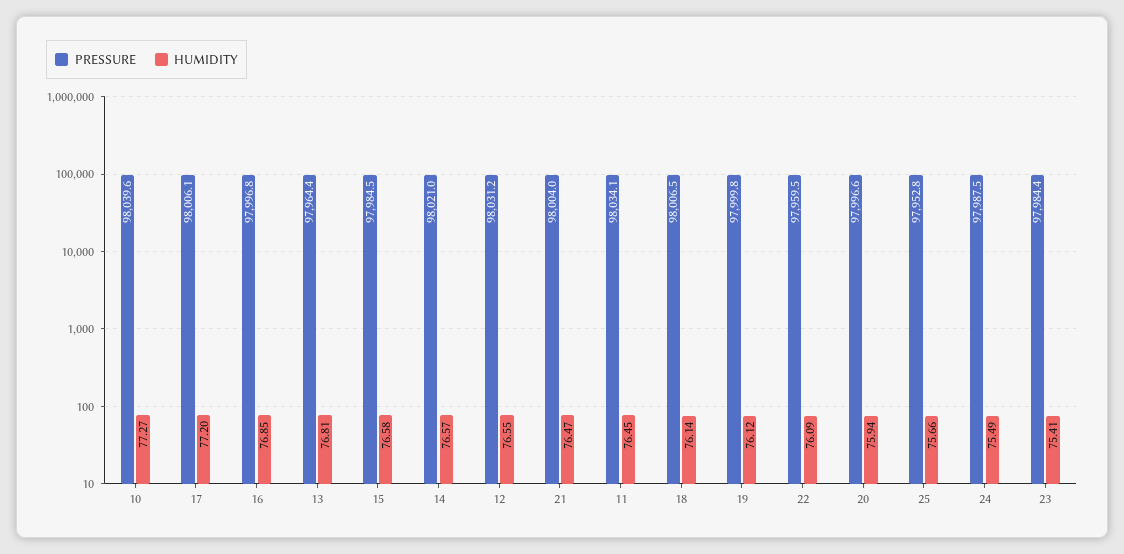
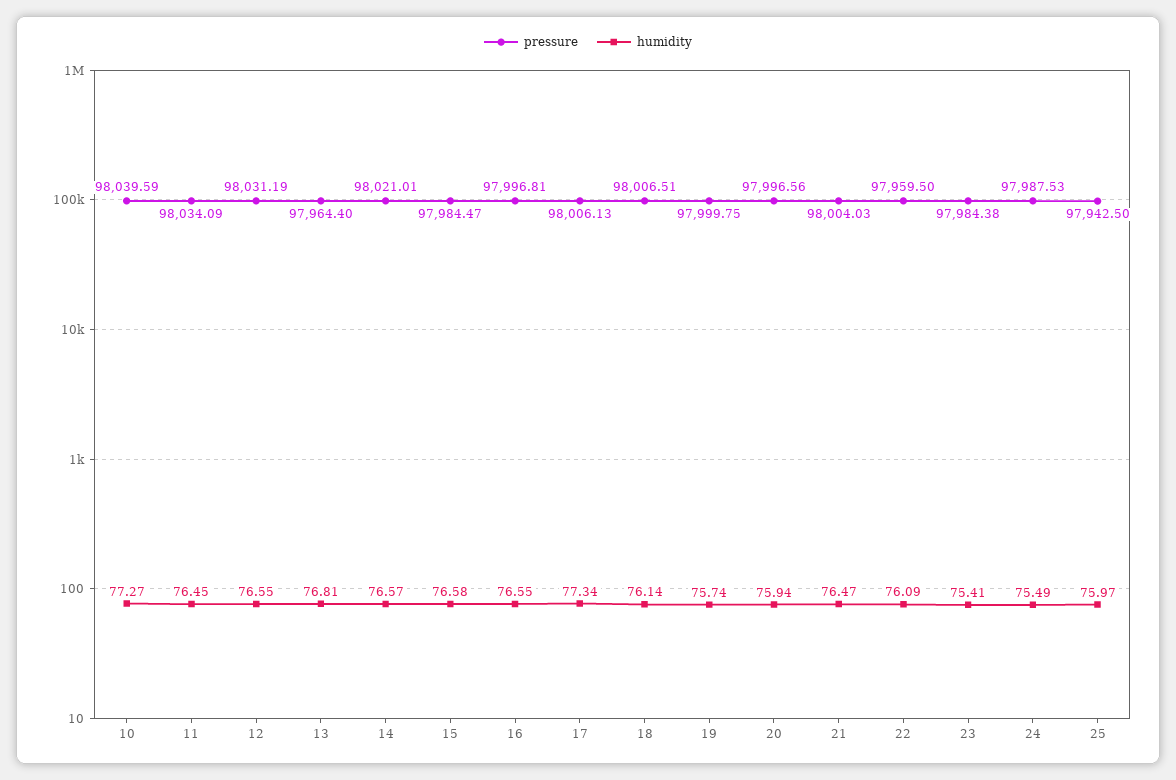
HUMIDITY, 17: 77.2 -> 77.34
HUMIDITY, 16: 76.85 -> 76.55
HUMIDITY, 19: 76.12 -> 75.74
PRESSURE, 25: 97952.8 -> 97942.5
HUMIDITY, 25: 75.66 -> 75.97

